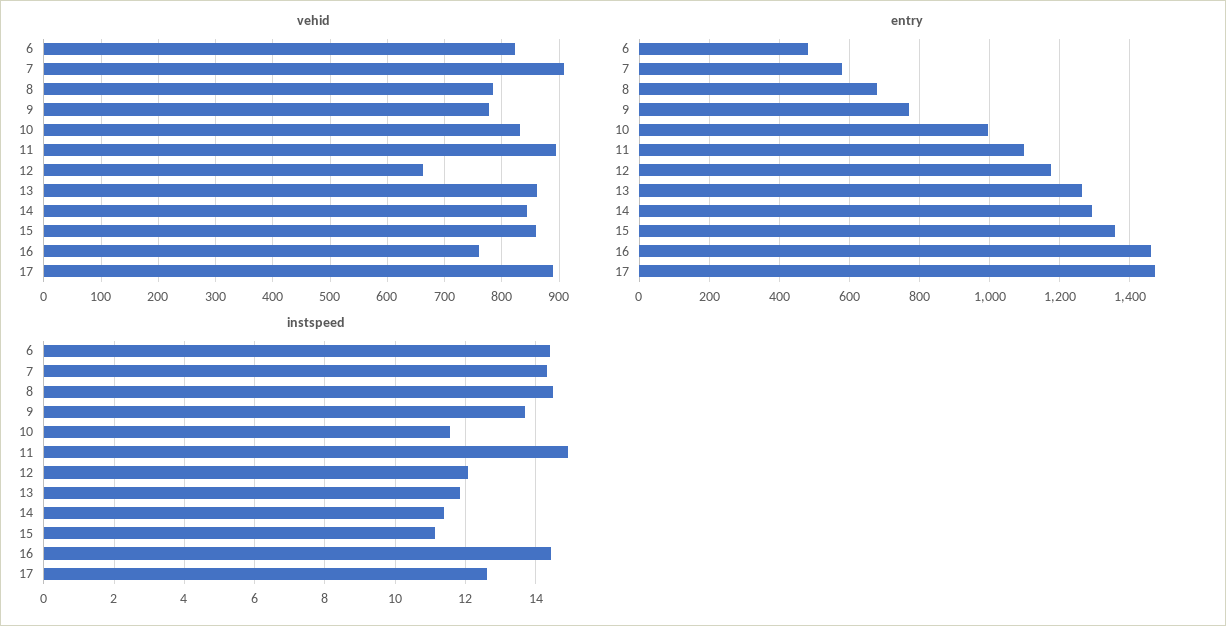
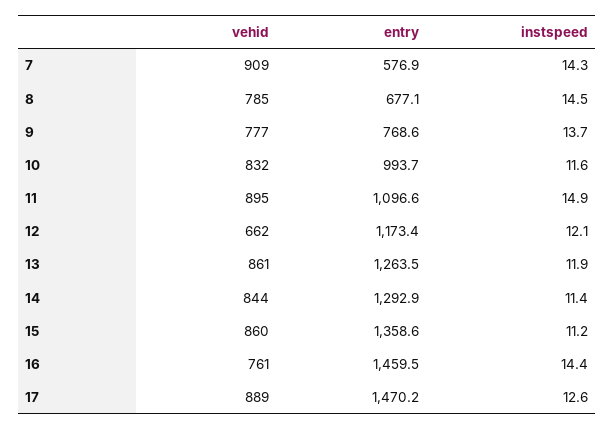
vehid, 6: 820 -> none
entry, 6: 480 -> none
instspeed, 6: 14.4 -> none

